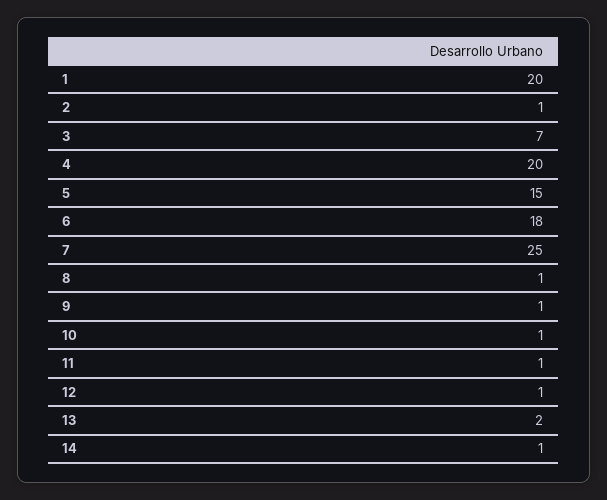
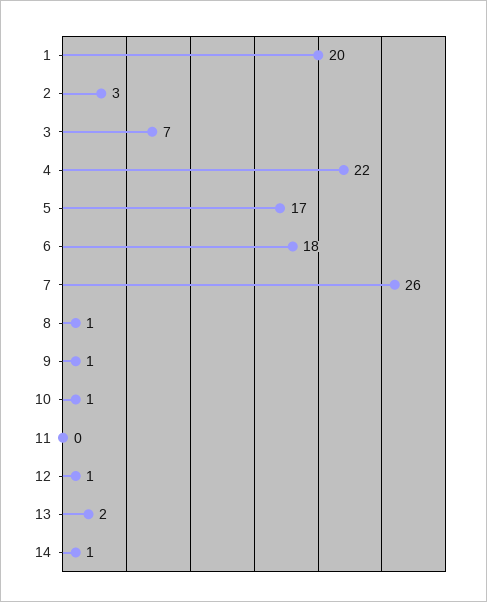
2: 1 -> 3
4: 20 -> 22
5: 15 -> 17
7: 25 -> 26
11: 1 -> 0

